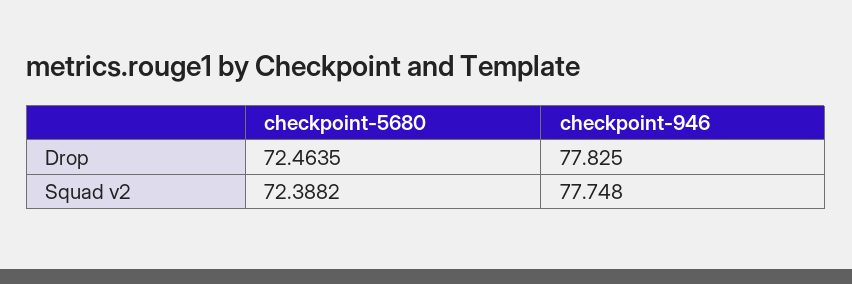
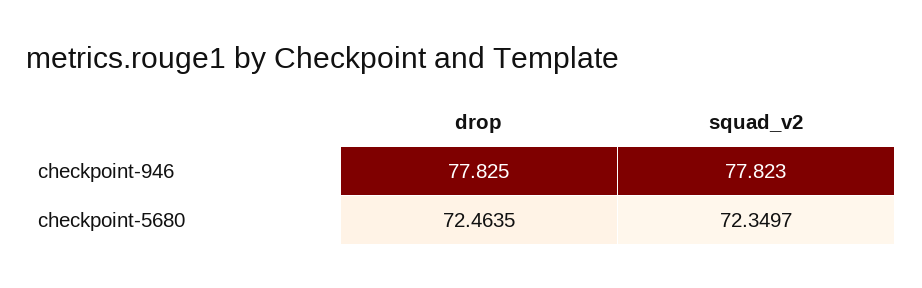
checkpoint-5680, Squad v2: 72.3882 -> 72.3497
checkpoint-946, Squad v2: 77.748 -> 77.823

